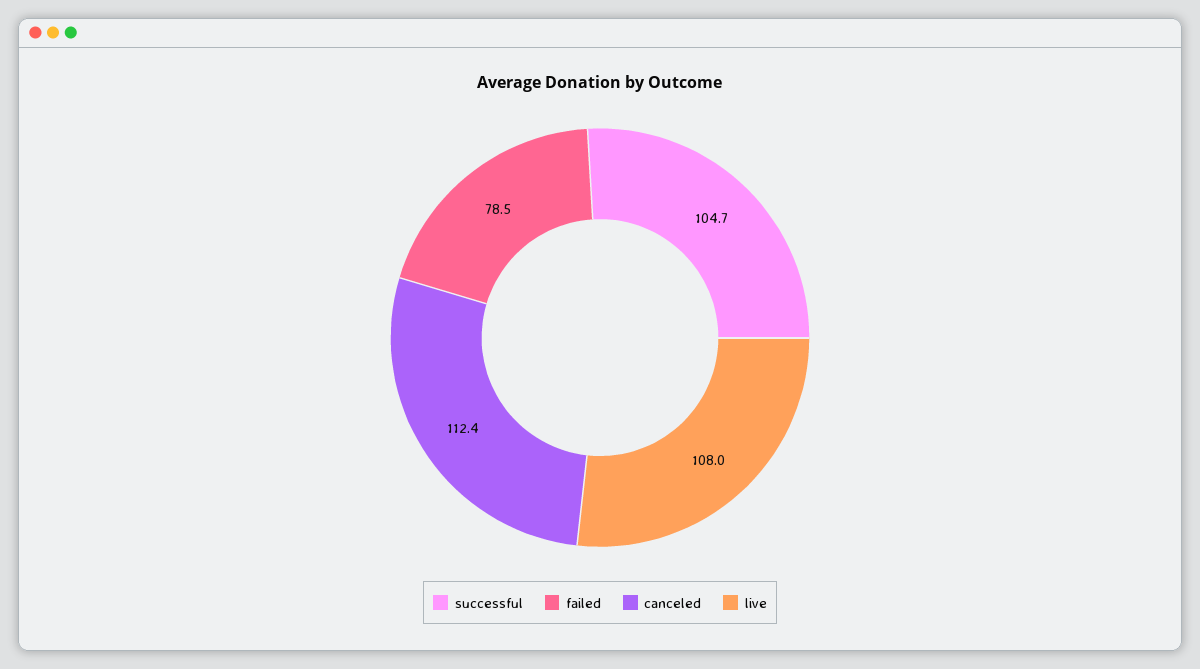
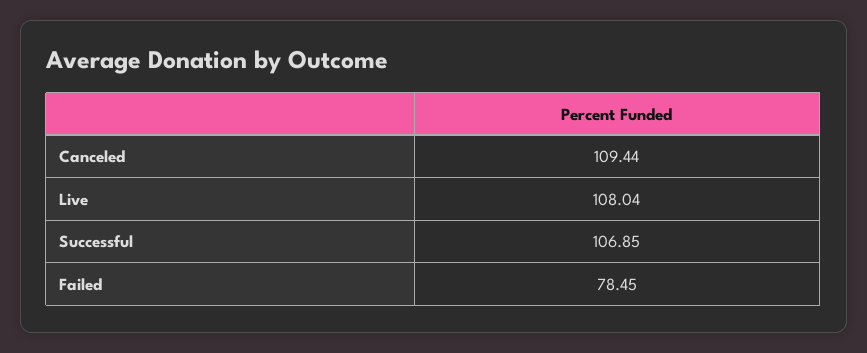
successful: 104.7 -> 106.85
canceled: 112.4 -> 109.44

